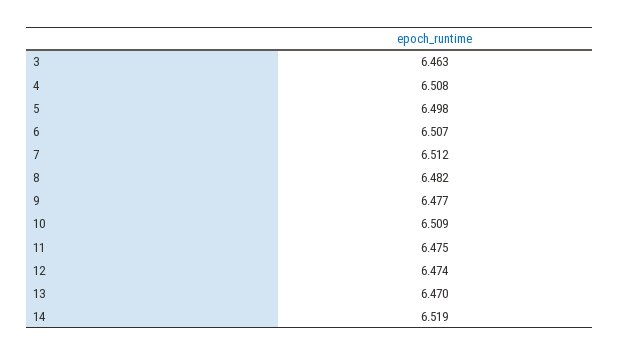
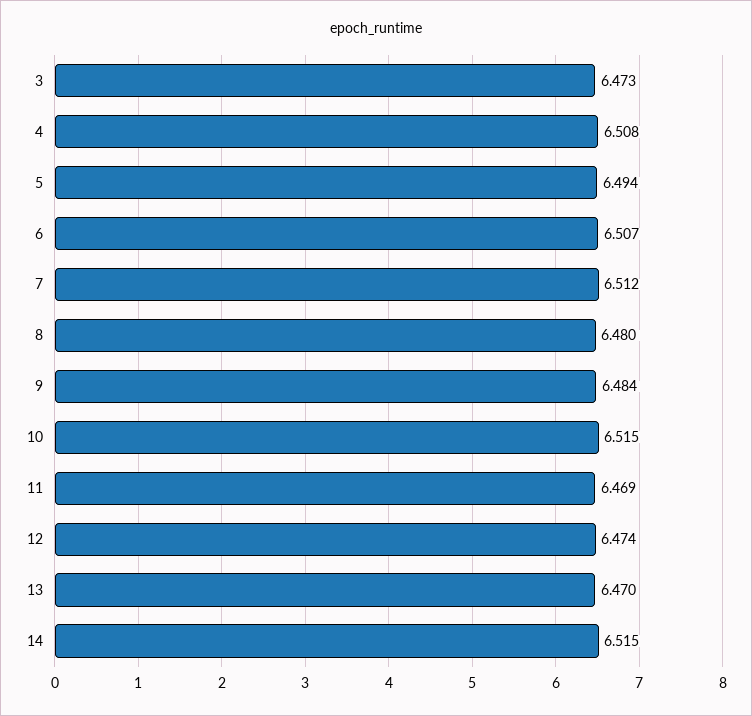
3: 6.463 -> 6.473
5: 6.498 -> 6.494
8: 6.482 -> 6.48
9: 6.477 -> 6.484
10: 6.509 -> 6.515
11: 6.475 -> 6.469
14: 6.519 -> 6.515

